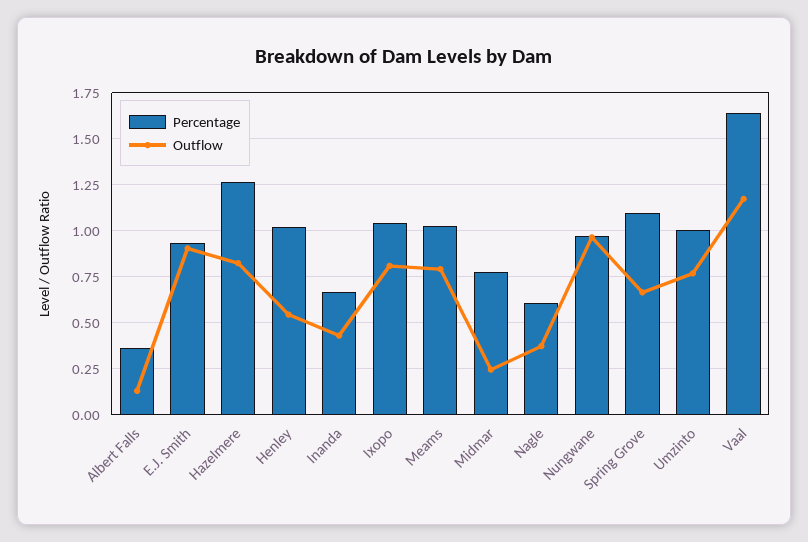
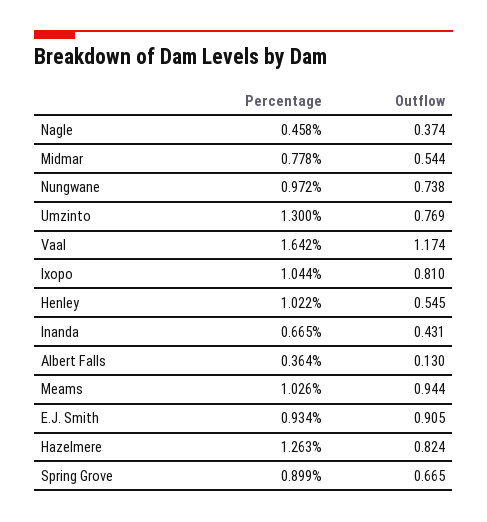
Outflow, Meams: 0.8 -> 0.944
Outflow, Midmar: 0.25 -> 0.544
Percentage, Nagle: 0.6 -> 0.458
Outflow, Nungwane: 0.95 -> 0.738
Percentage, Spring Grove: 1.1 -> 0.899
Percentage, Umzinto: 1 -> 1.3

